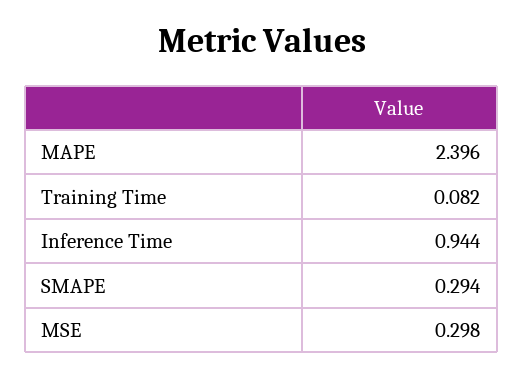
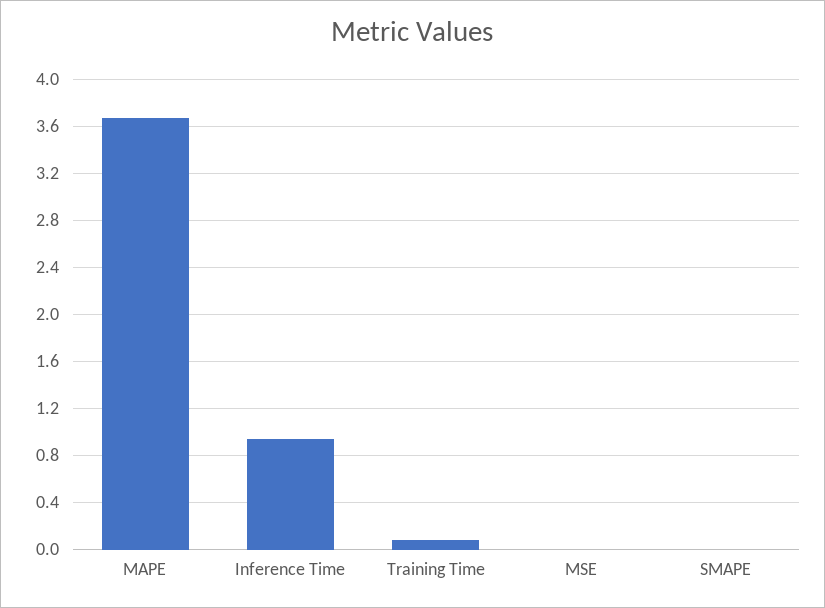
MAPE: 2.396 -> 3.7
SMAPE: 0.294 -> 0
MSE: 0.298 -> 0

